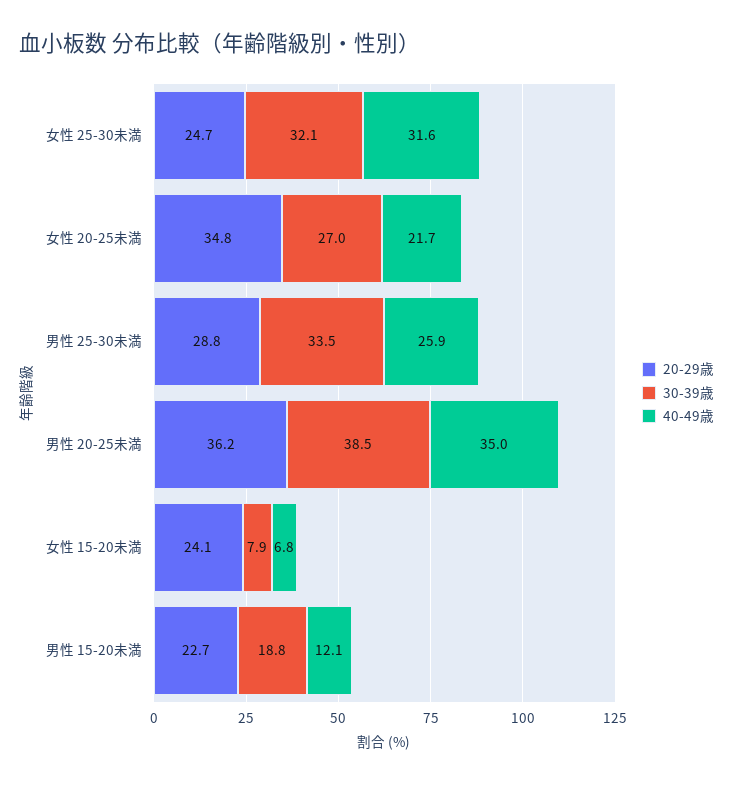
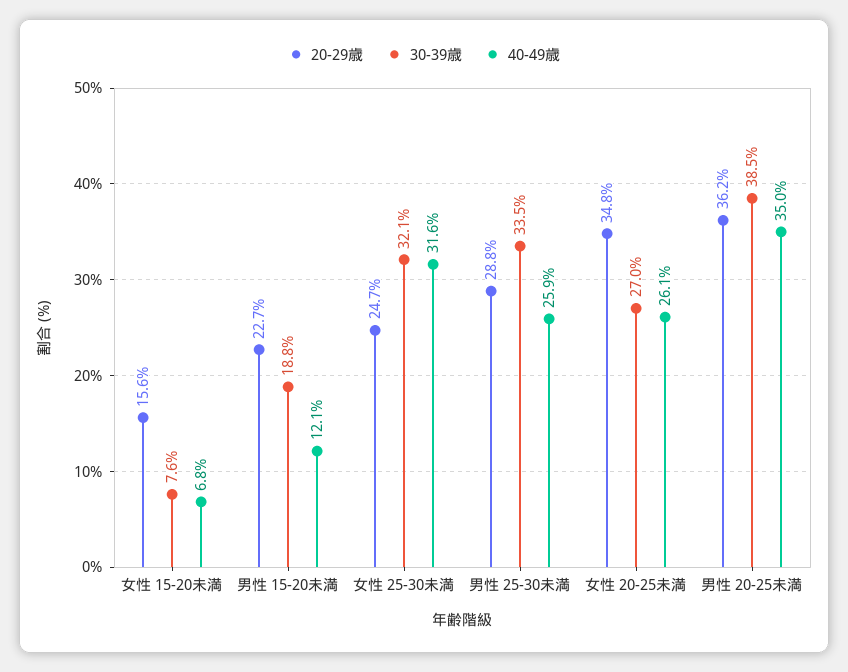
40-49歳, 女性 20-25未満: 21.7 -> 26.1
20-29歳, 女性 15-20未満: 24.1 -> 15.6
30-39歳, 女性 15-20未満: 7.9 -> 7.6

